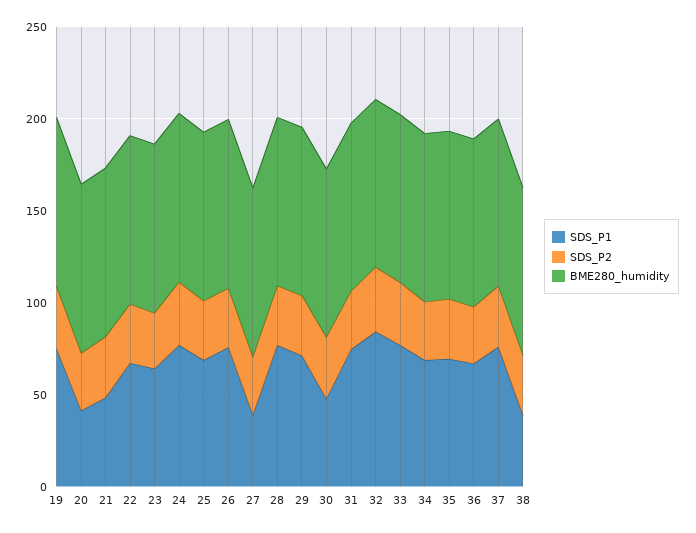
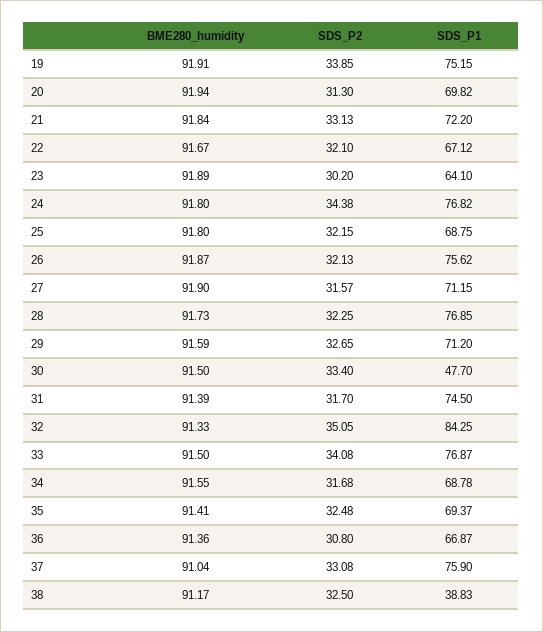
SDS_P1, 20: 40 -> 69.82
SDS_P1, 21: 50 -> 72.2
SDS_P1, 27: 40 -> 71.15

